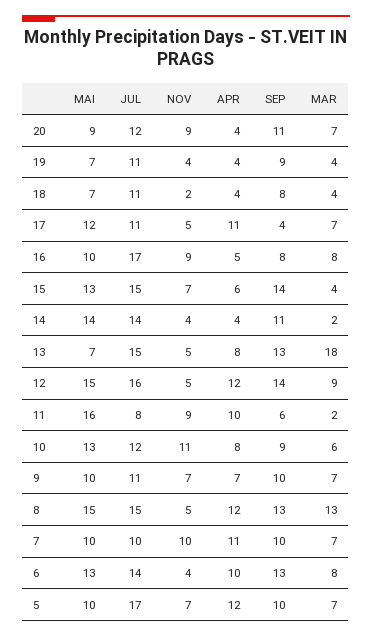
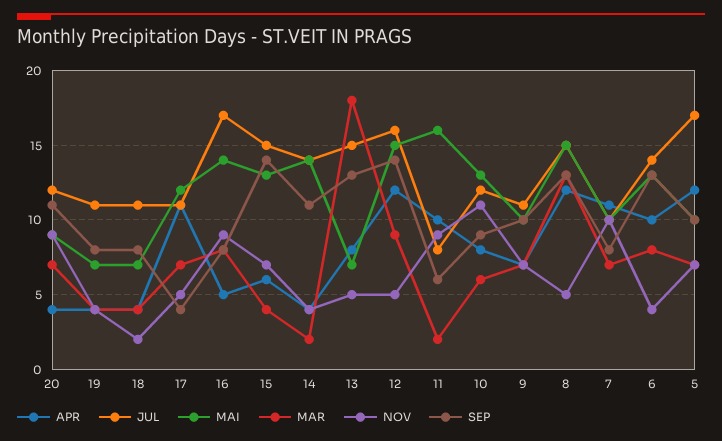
SEP, 19: 9 -> 8
MAI, 16: 10 -> 14
SEP, 7: 10 -> 8

